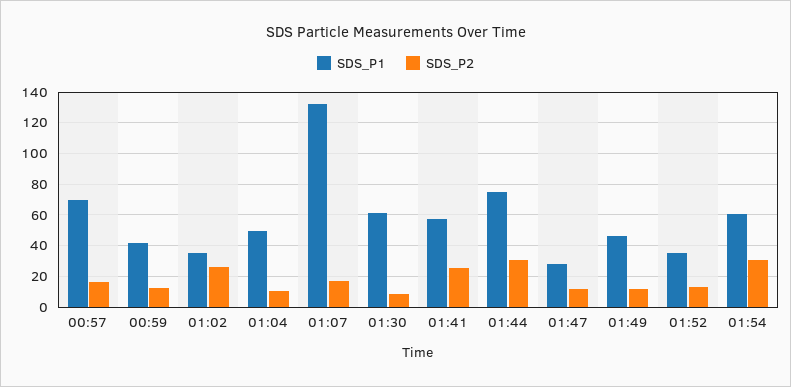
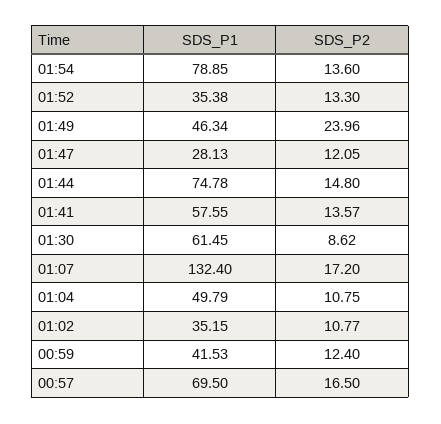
SDS_P2, 01:02: 25 -> 10.77
SDS_P2, 01:41: 25 -> 13.57
SDS_P2, 01:44: 30 -> 14.8
SDS_P2, 01:49: 10 -> 23.96
SDS_P1, 01:54: 60 -> 78.85
SDS_P2, 01:54: 30 -> 13.6

